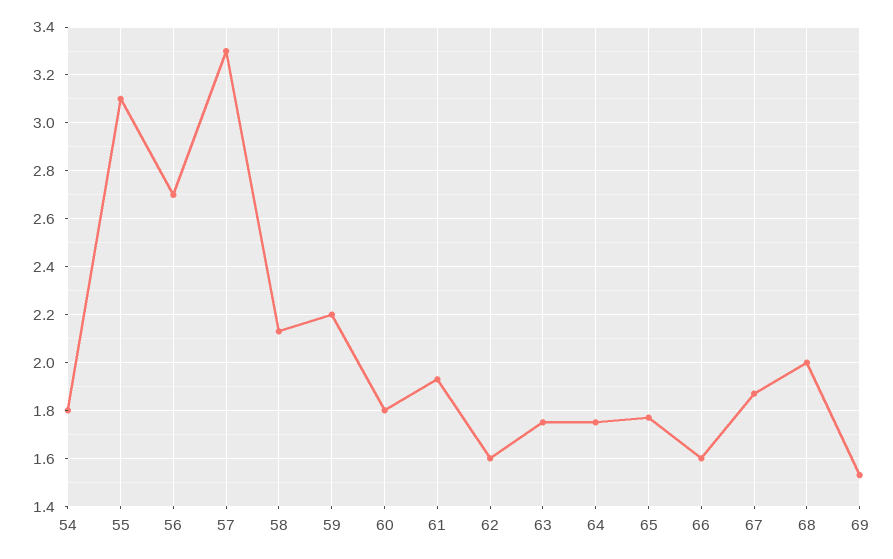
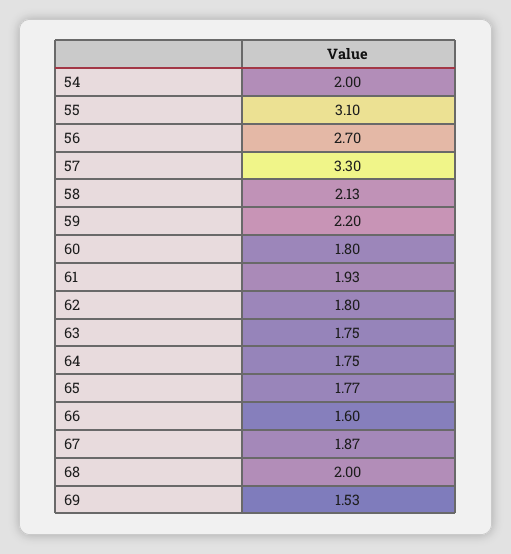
54: 1.8 -> 2
62: 1.6 -> 1.8

